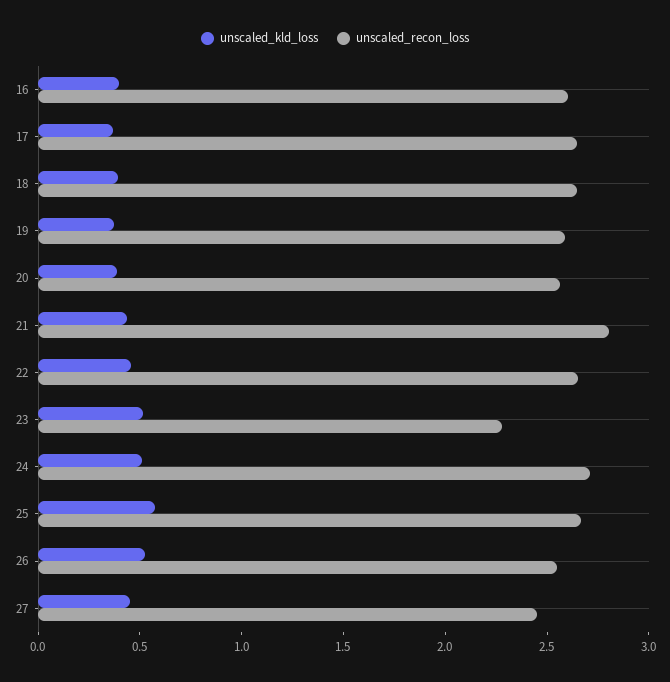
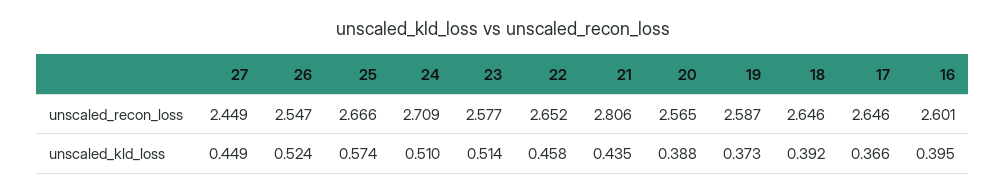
unscaled_recon_loss, 23: 2.3 -> 2.577

